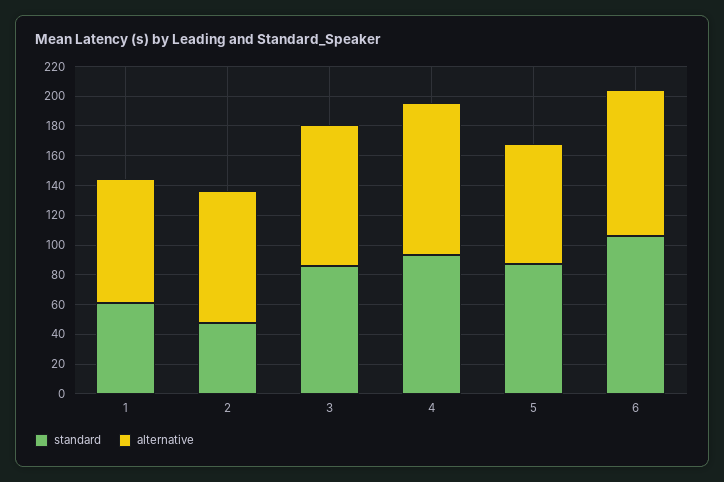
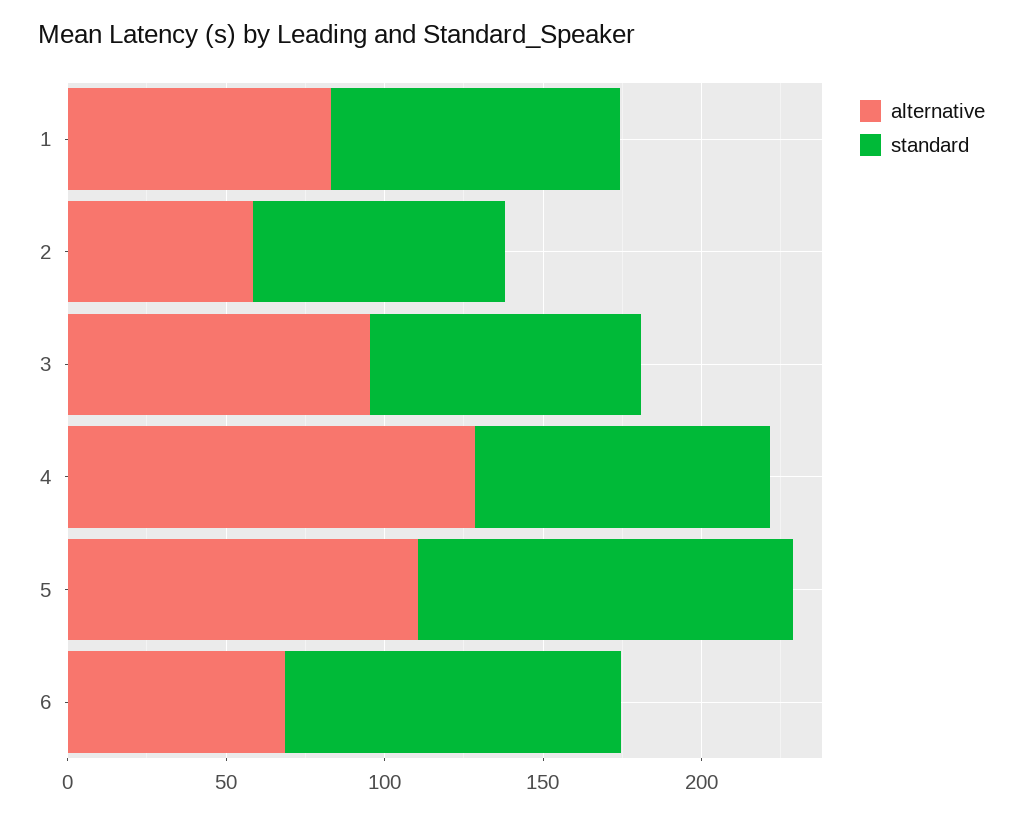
standard, 1: 60 -> 90
standard, 2: 50 -> 80
alternative, 2: 90 -> 60
alternative, 4: 100 -> 130
standard, 5: 90 -> 120
alternative, 5: 80 -> 110
alternative, 6: 100 -> 70

